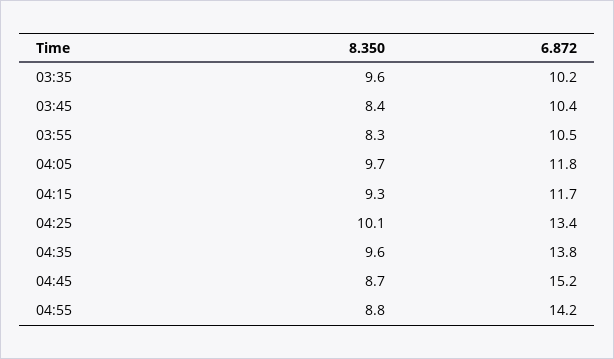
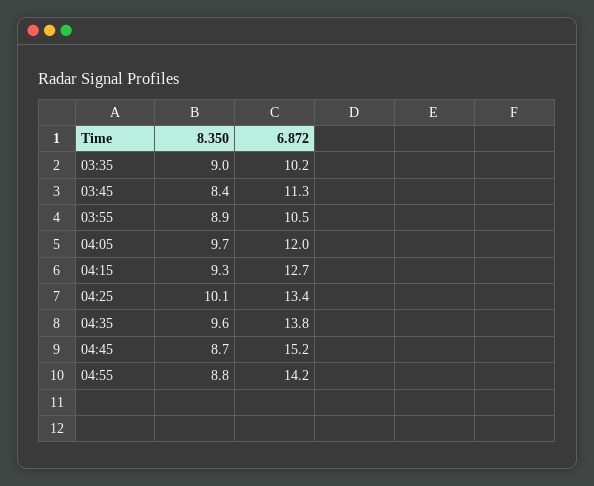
8.350, 03:35: 9.6 -> 9
6.872, 03:45: 10.4 -> 11.3
8.350, 03:55: 8.3 -> 8.9
6.872, 04:05: 11.8 -> 12
6.872, 04:15: 11.7 -> 12.7

